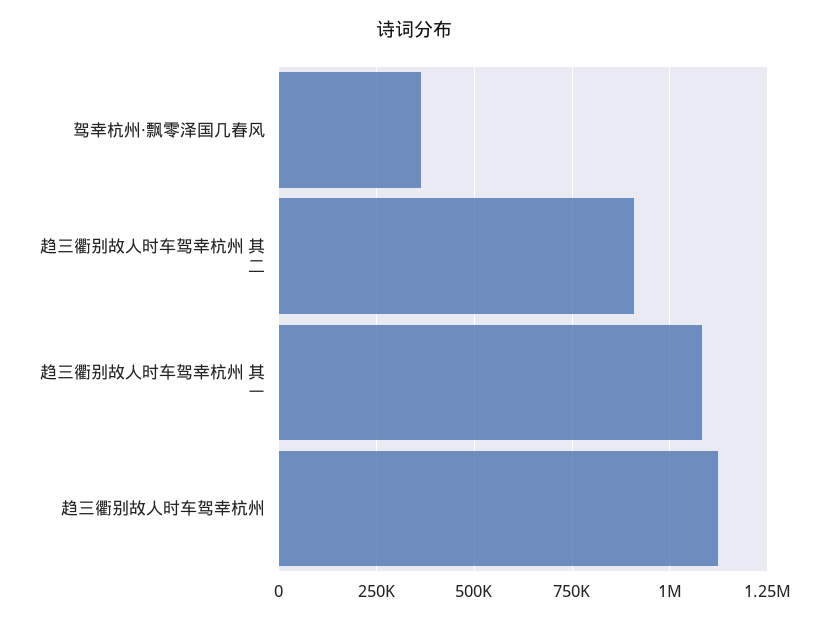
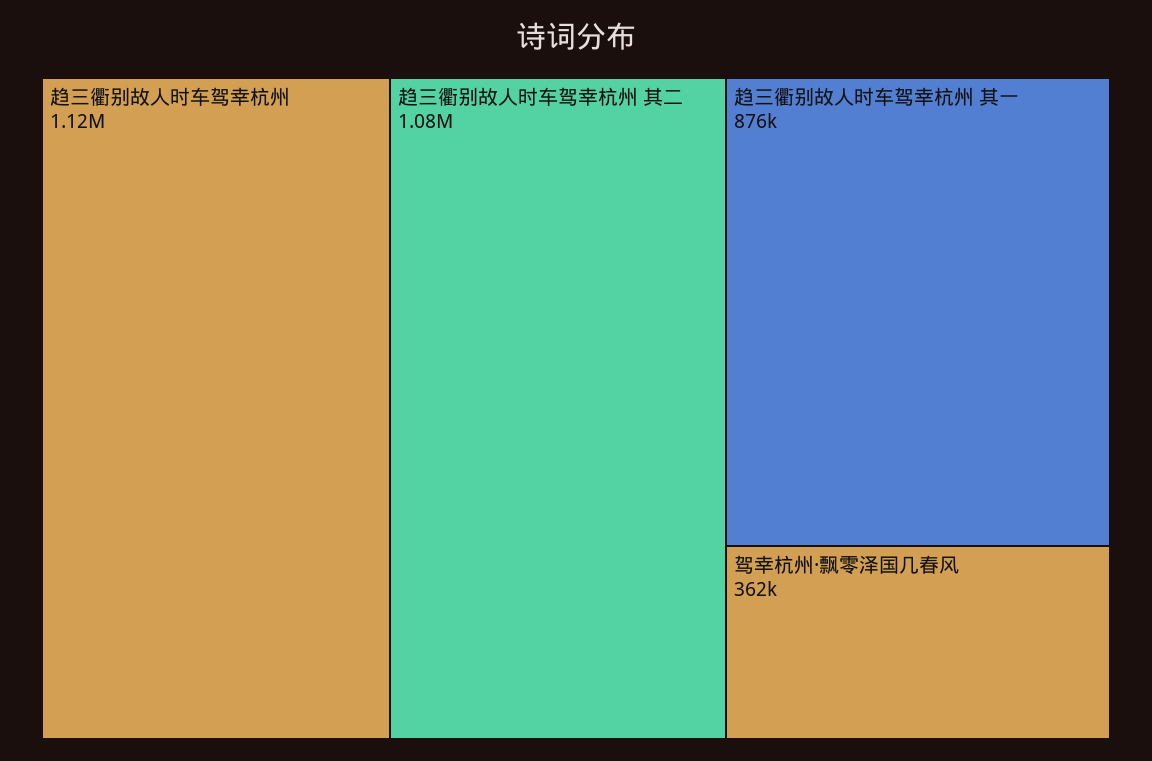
趋三衢别故人时车驾幸杭州 其二: 900000 -> 1080000
趋三衢别故人时车驾幸杭州 其一: 1075000 -> 876000

